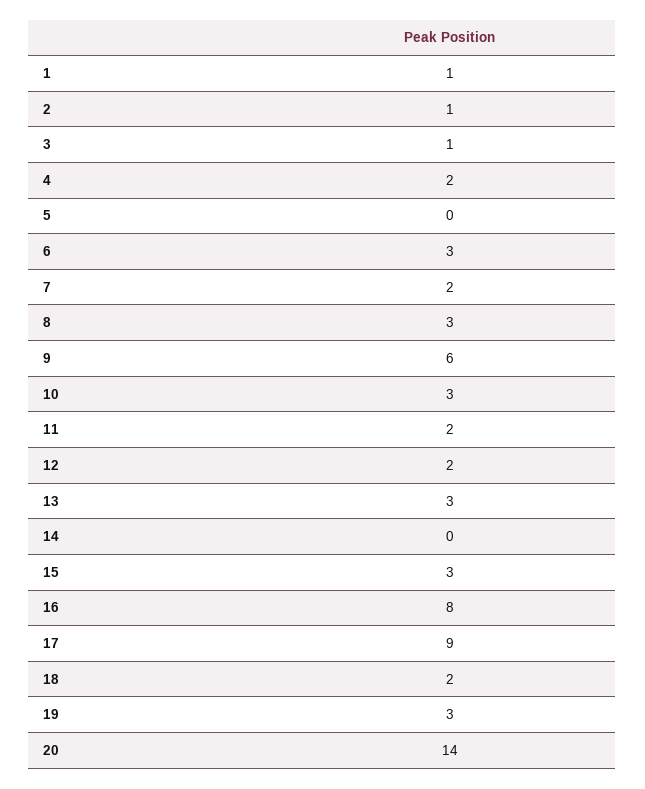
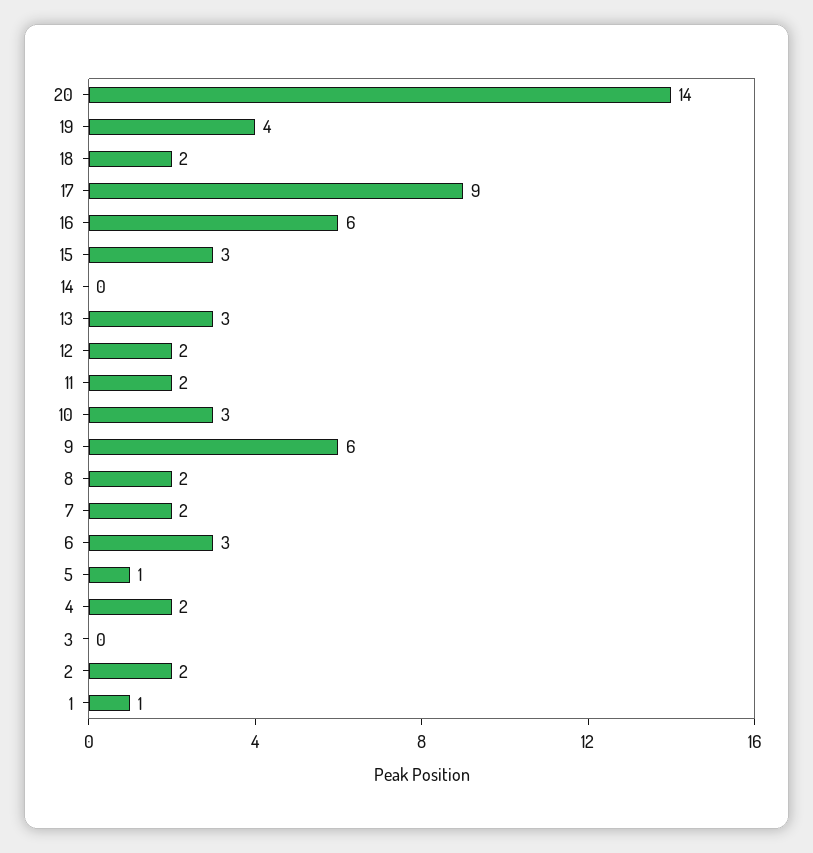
2: 1 -> 2
3: 1 -> 0
5: 0 -> 1
8: 3 -> 2
16: 8 -> 6
19: 3 -> 4

